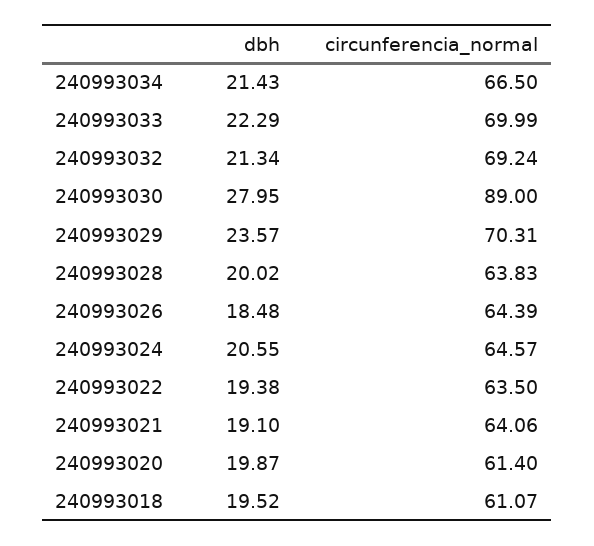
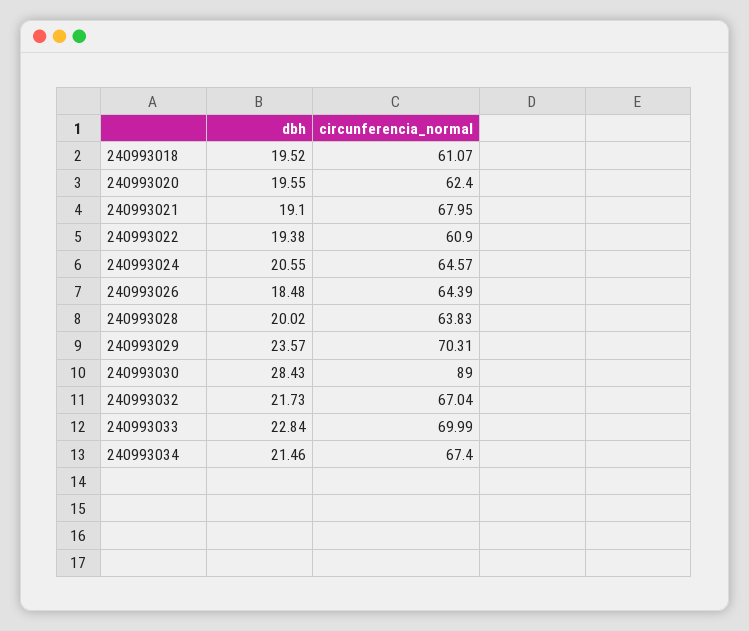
dbh, 240993034: 21.43 -> 21.46
circunferencia_normal, 240993034: 66.5 -> 67.4
dbh, 240993033: 22.29 -> 22.84
dbh, 240993032: 21.34 -> 21.73
circunferencia_normal, 240993032: 69.24 -> 67.04
dbh, 240993030: 27.95 -> 28.43
circunferencia_normal, 240993022: 63.5 -> 60.9
circunferencia_normal, 240993021: 64.06 -> 67.95
dbh, 240993020: 19.87 -> 19.55
circunferencia_normal, 240993020: 61.4 -> 62.4

